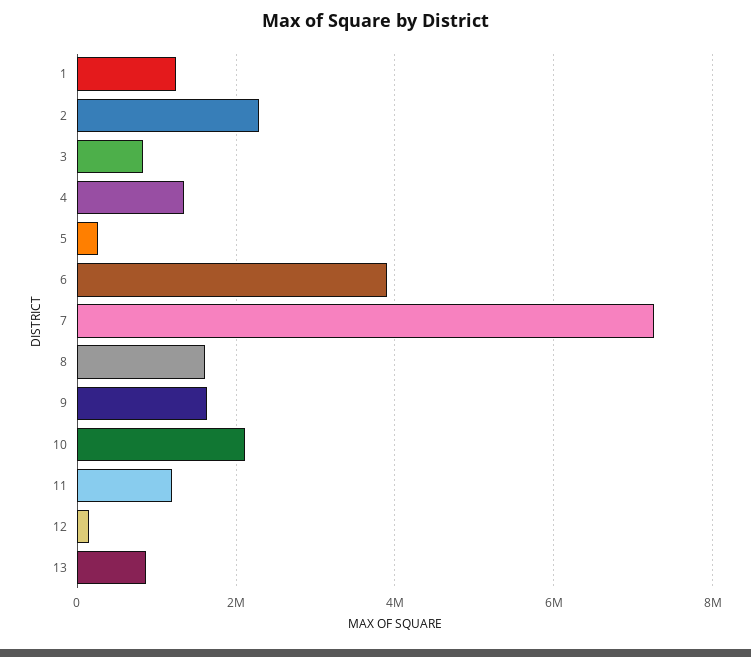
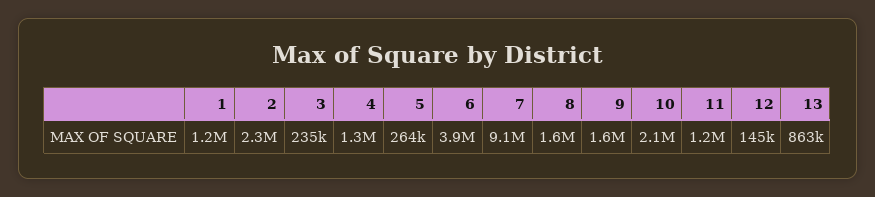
3: 800000 -> 235000
7: 7200000 -> 9100000

